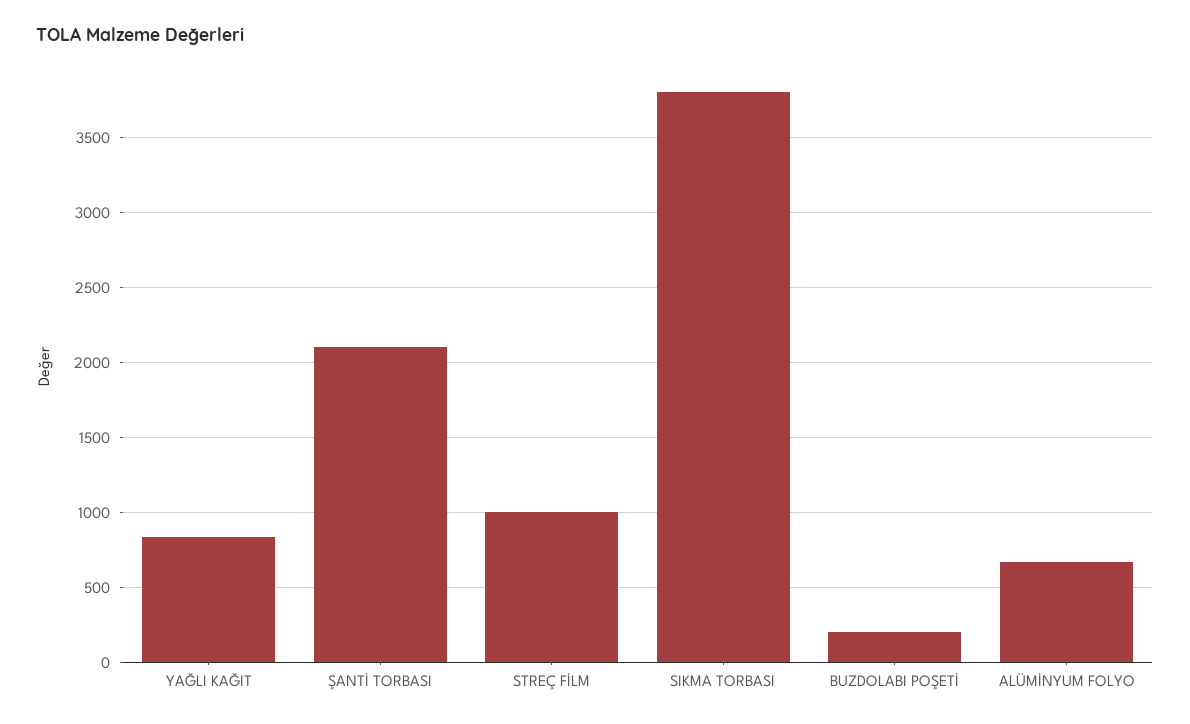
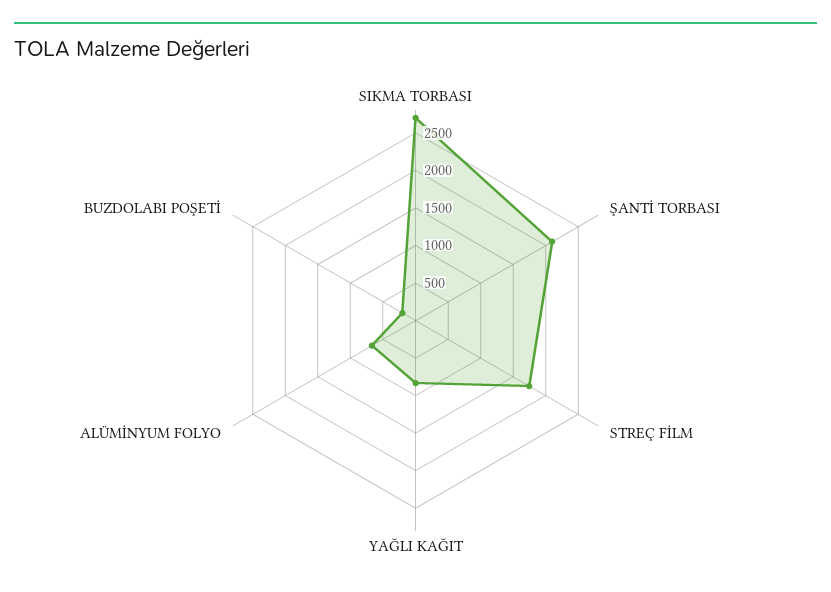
STREÇ FİLM: 1000 -> 1750
SIKMA TORBASI: 3800 -> 2750

